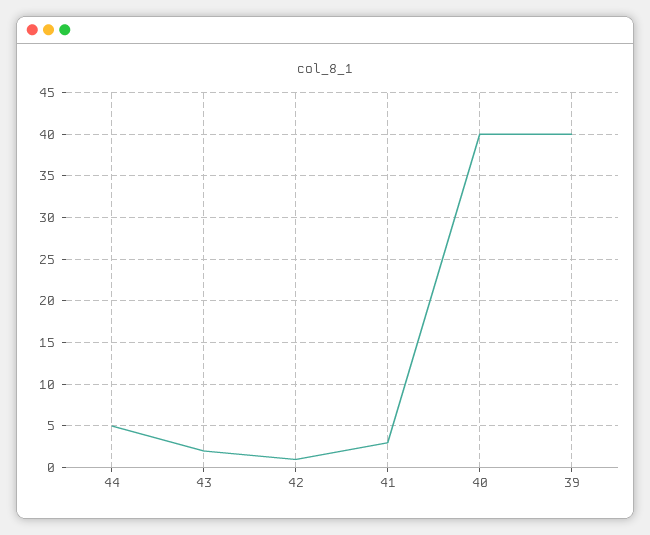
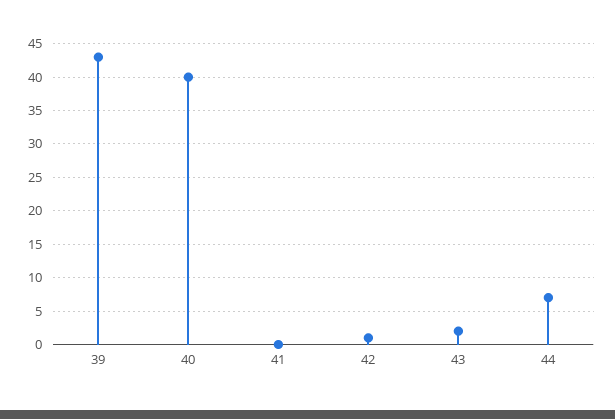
44: 5 -> 7
41: 3 -> 0
39: 40 -> 43

